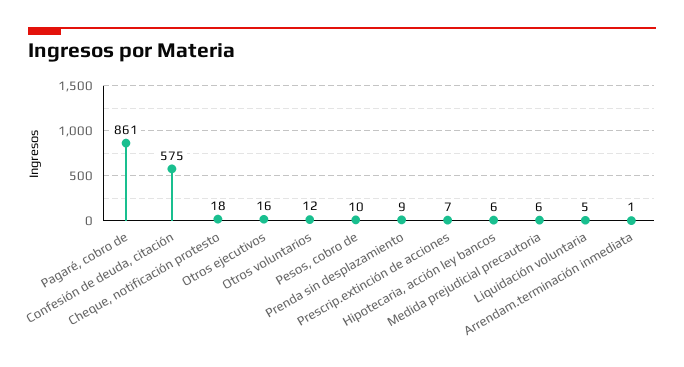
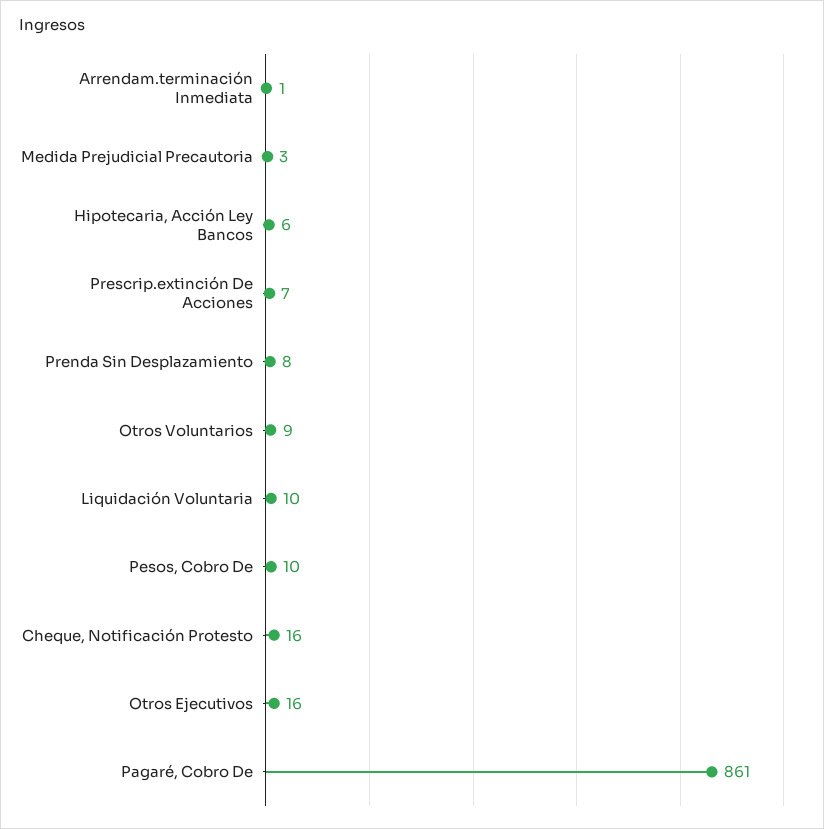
Confesión de deuda, citación: 575 -> none
Cheque, notificación protesto: 18 -> 16
Otros voluntarios: 12 -> 9
Prenda sin desplazamiento: 9 -> 8
Medida prejudicial precautoria: 6 -> 3
Liquidación voluntaria: 5 -> 10

